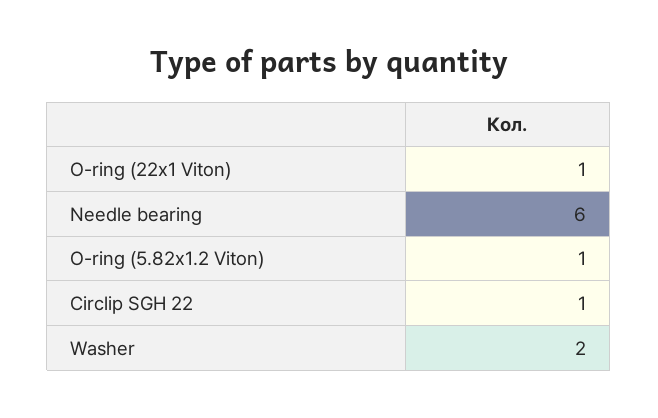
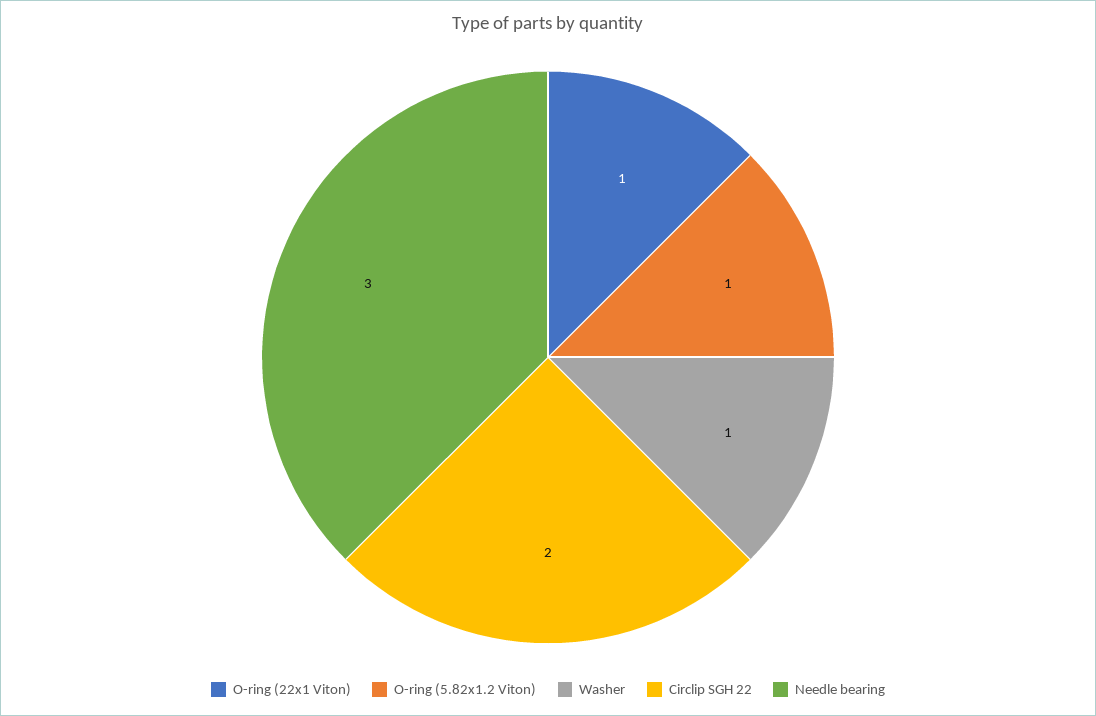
Needle bearing: 6 -> 3
Circlip SGH 22: 1 -> 2
Washer: 2 -> 1

